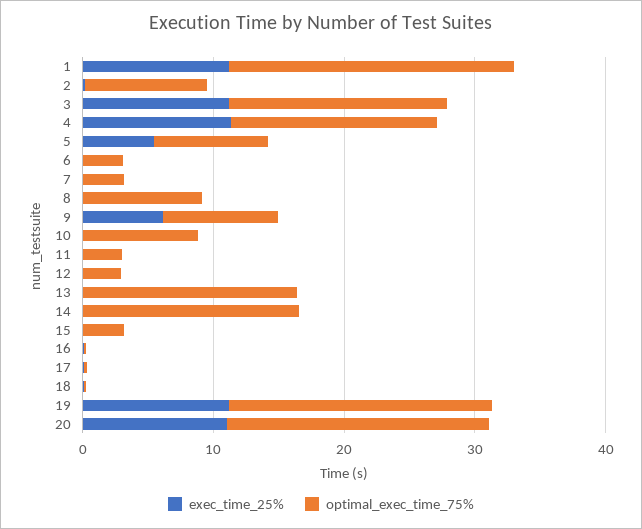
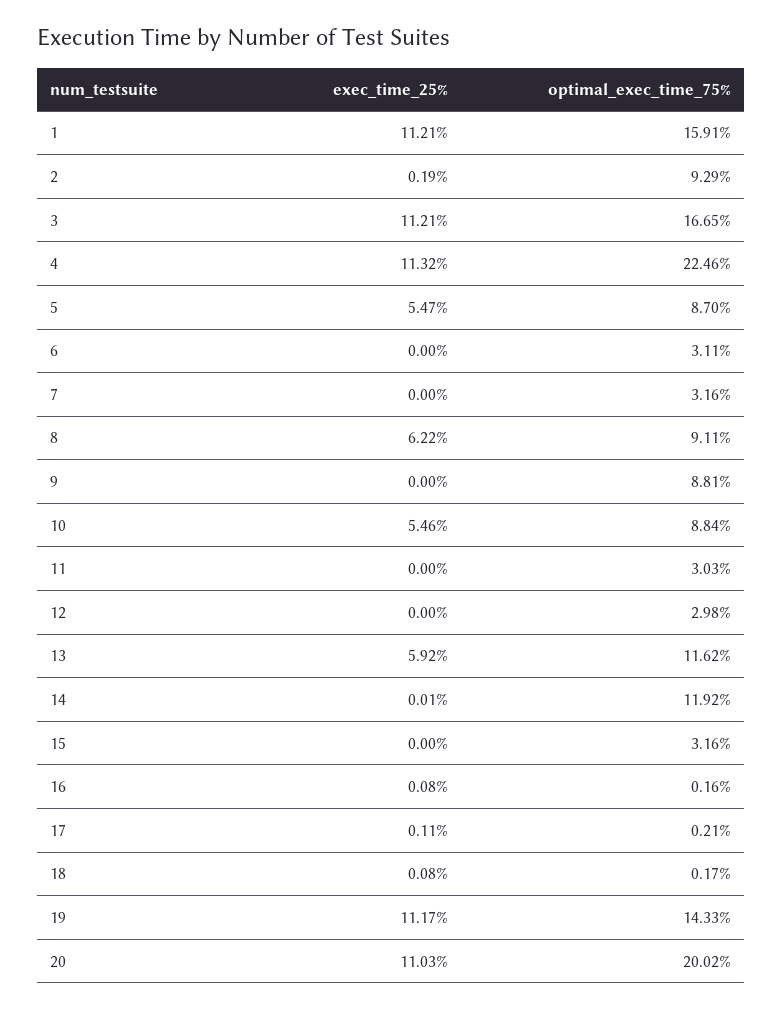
optimal_exec_time_75%, 1: 22 -> 15.91
optimal_exec_time_75%, 4: 16 -> 22.46
exec_time_25%, 8: 0 -> 6.22
exec_time_25%, 9: 6 -> 0
exec_time_25%, 10: 0 -> 5.46
exec_time_25%, 13: 0 -> 5.92
optimal_exec_time_75%, 13: 16 -> 11.62
optimal_exec_time_75%, 14: 16 -> 11.92
optimal_exec_time_75%, 19: 20 -> 14.33

